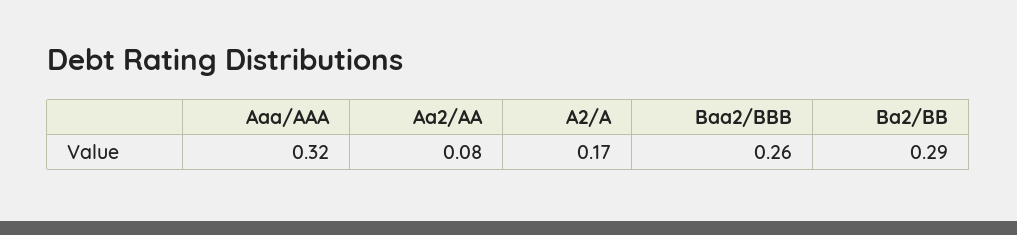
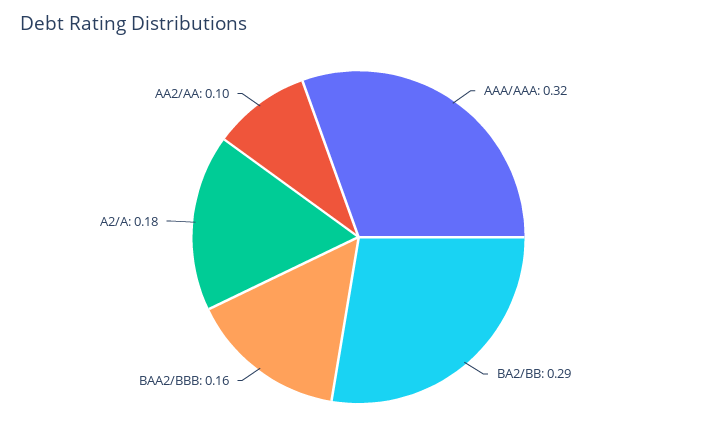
Aa2/AA: 0.08 -> 0.1
A2/A: 0.17 -> 0.18
Baa2/BBB: 0.26 -> 0.16

